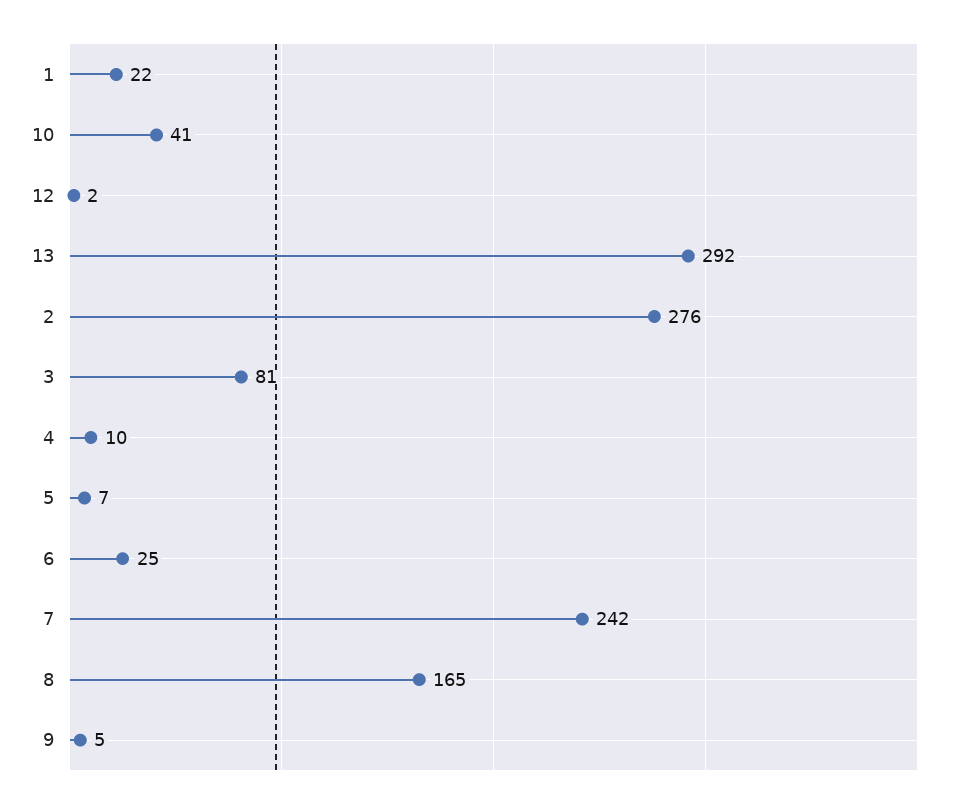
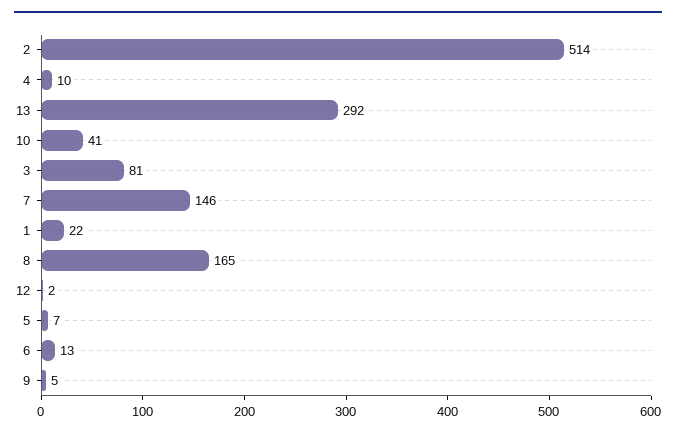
2: 276 -> 514
6: 25 -> 13
7: 242 -> 146

